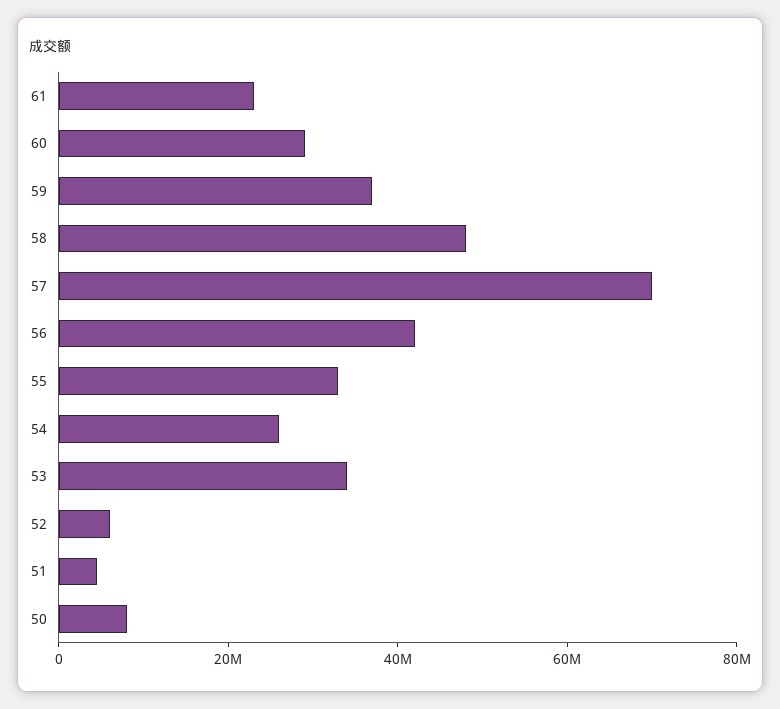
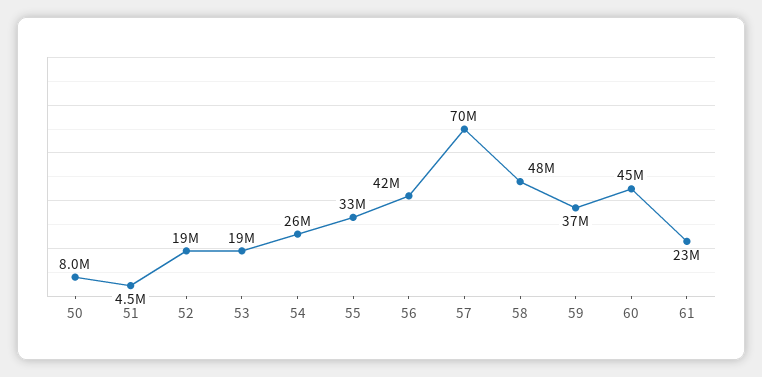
60: 30000000 -> 45000000
53: 35000000 -> 19000000
52: 5000000 -> 19000000

